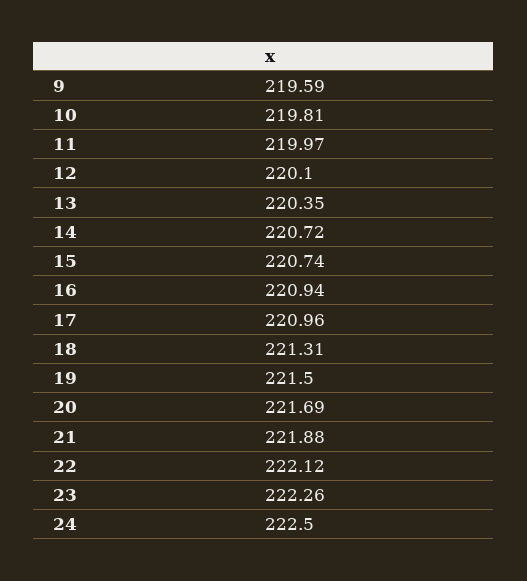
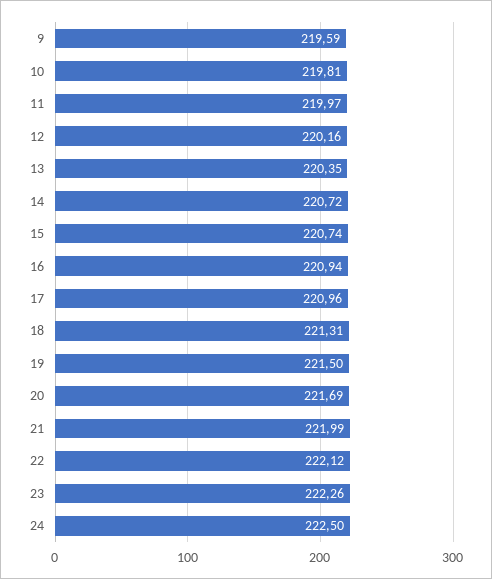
12: 220.1 -> 220.16
21: 221.88 -> 221.99

